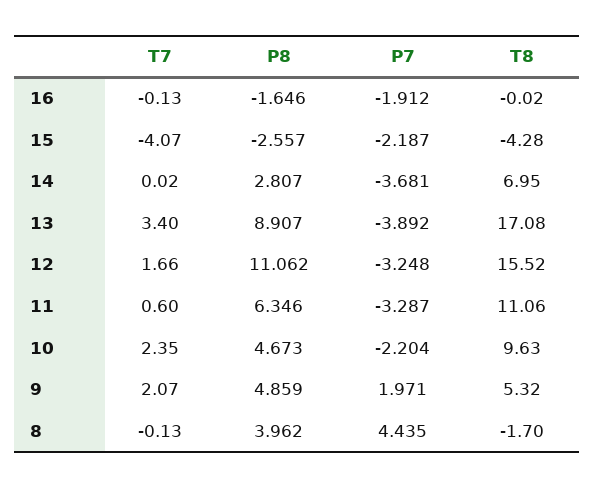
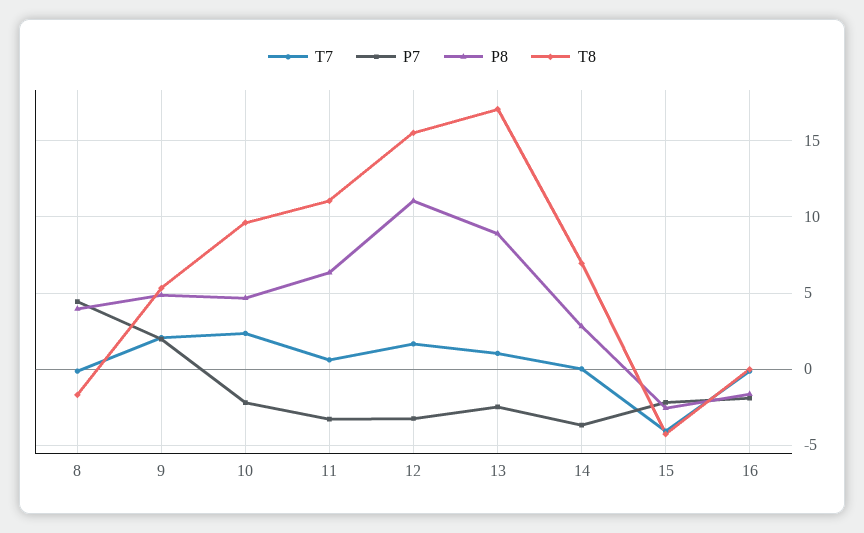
T7, 13: 3.4 -> 1
P7, 13: -3.892 -> -2.5

